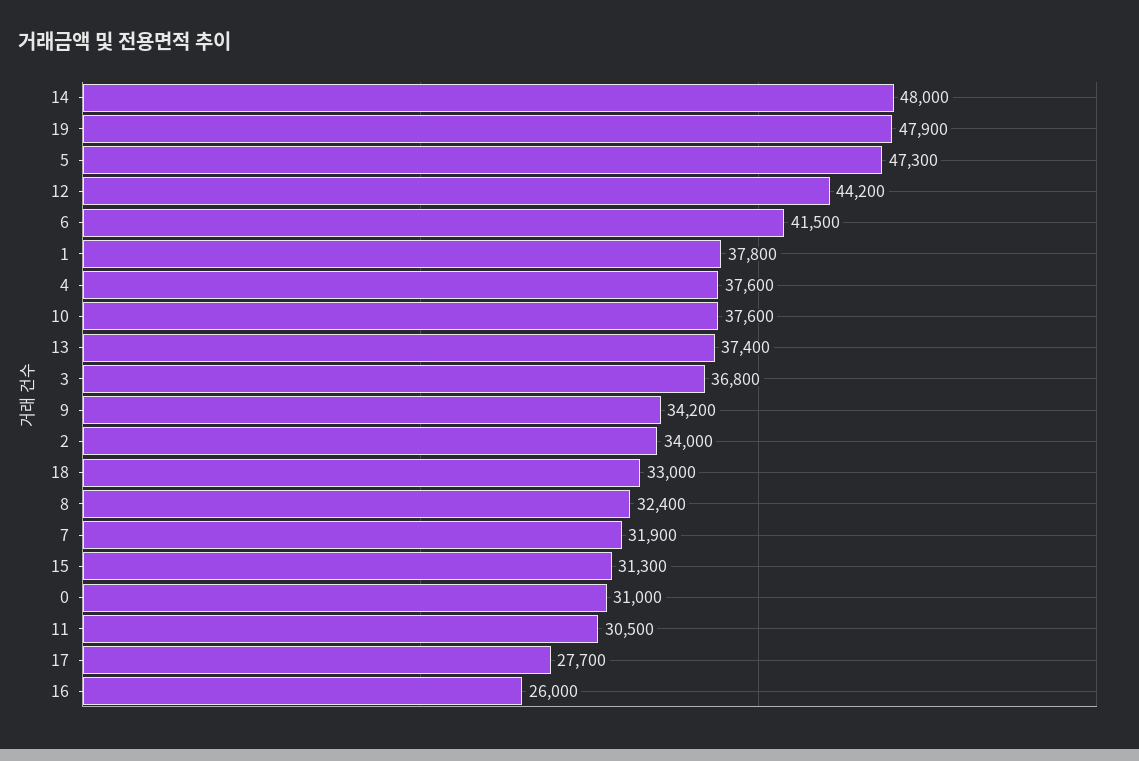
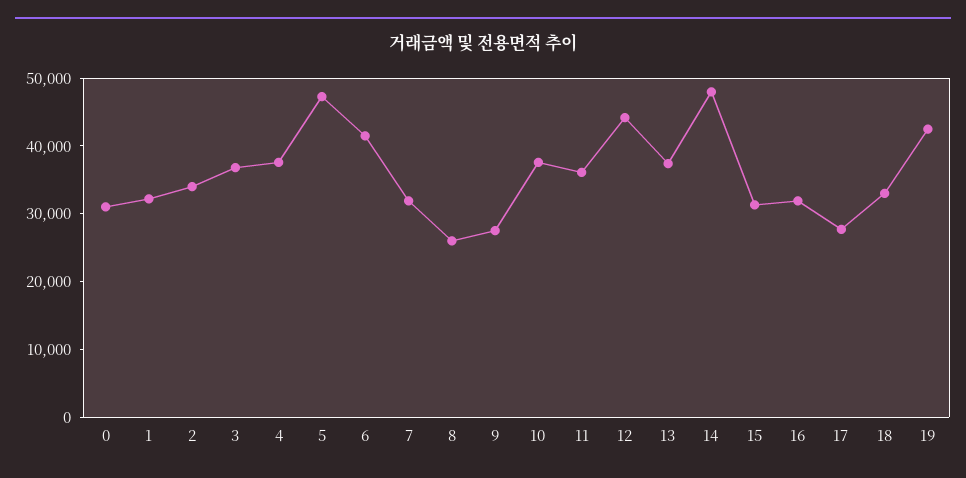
19: 47900 -> 42000
1: 37800 -> 32000
9: 34200 -> 28000
8: 32400 -> 26000
11: 30500 -> 36000
16: 26000 -> 32000

